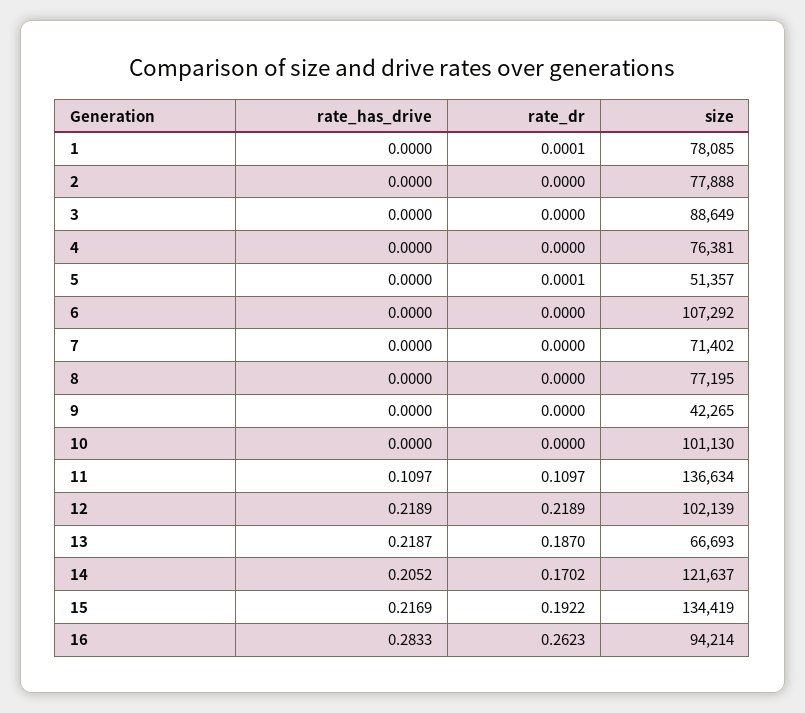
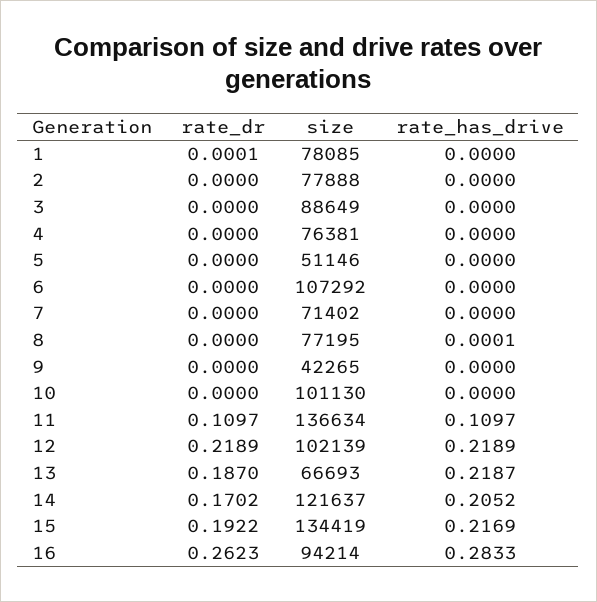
rate_dr, 5: 0.0001 -> 0
size, 5: 51357 -> 51146
rate_has_drive, 8: 0 -> 0.0001

